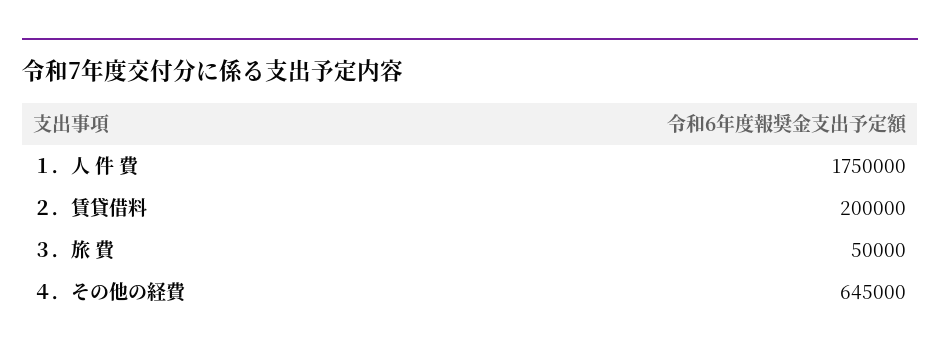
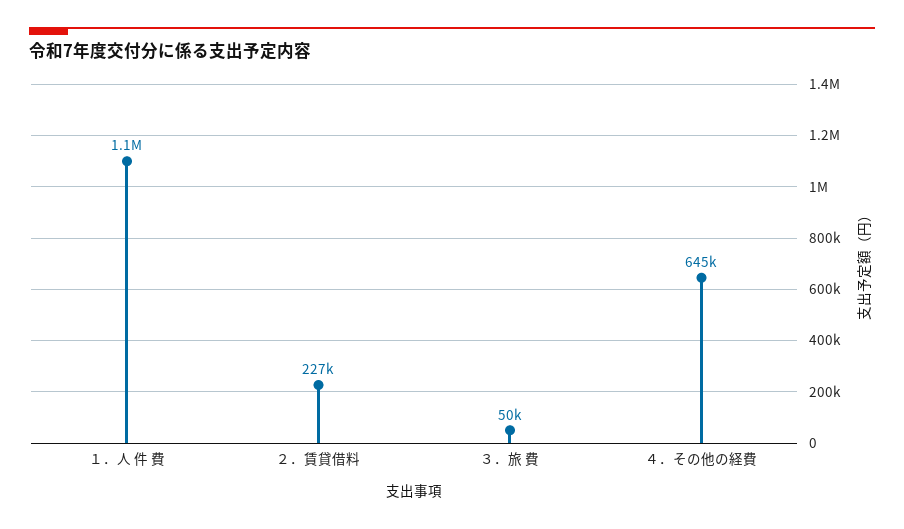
１．人 件 費: 1750000 -> 1100000
２．賃貸借料: 200000 -> 227000

